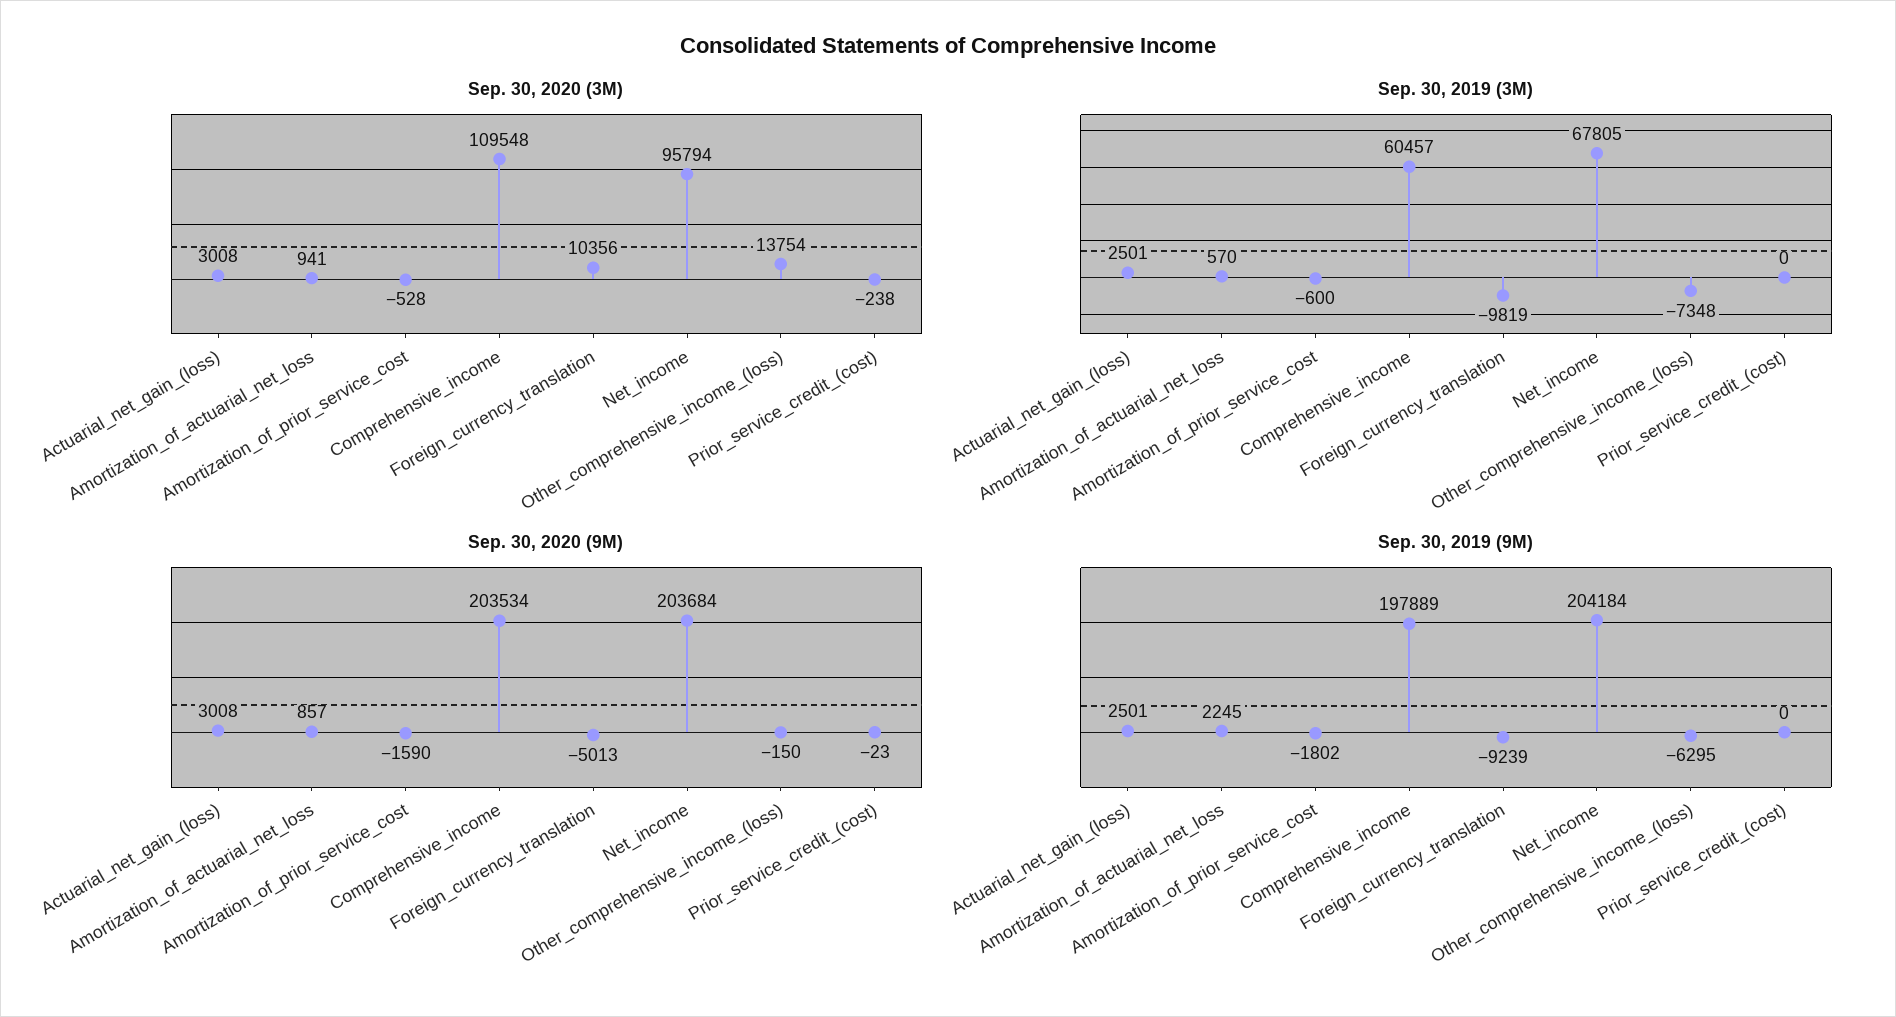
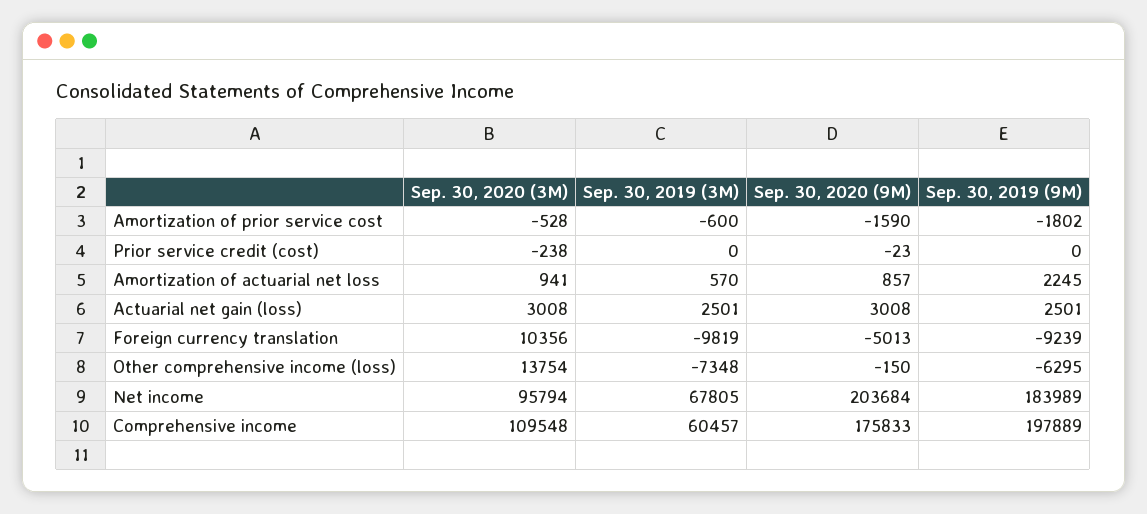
Sep. 30, 2020 (9M), Comprehensive_income: 203534 -> 175833
Sep. 30, 2019 (9M), Net_income: 204184 -> 183989

